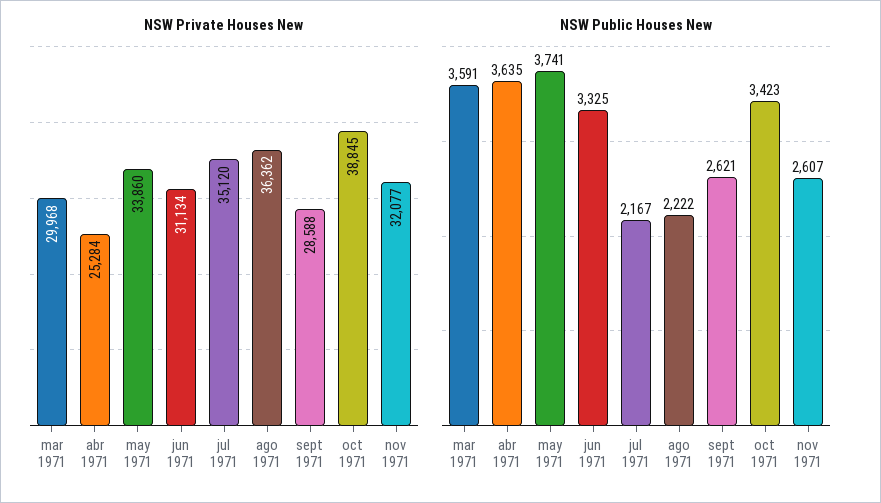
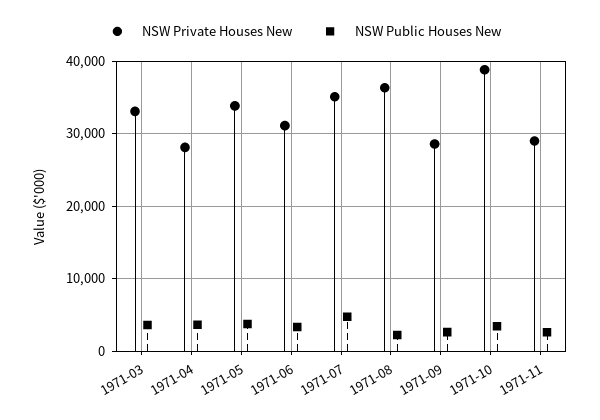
NSW Private Houses New, mar 1971: 29968 -> 33000
NSW Private Houses New, abr 1971: 25284 -> 28000
NSW Private Houses New, nov 1971: 32077 -> 29000
NSW Public Houses New, jul 1971: 2167 -> 5000

